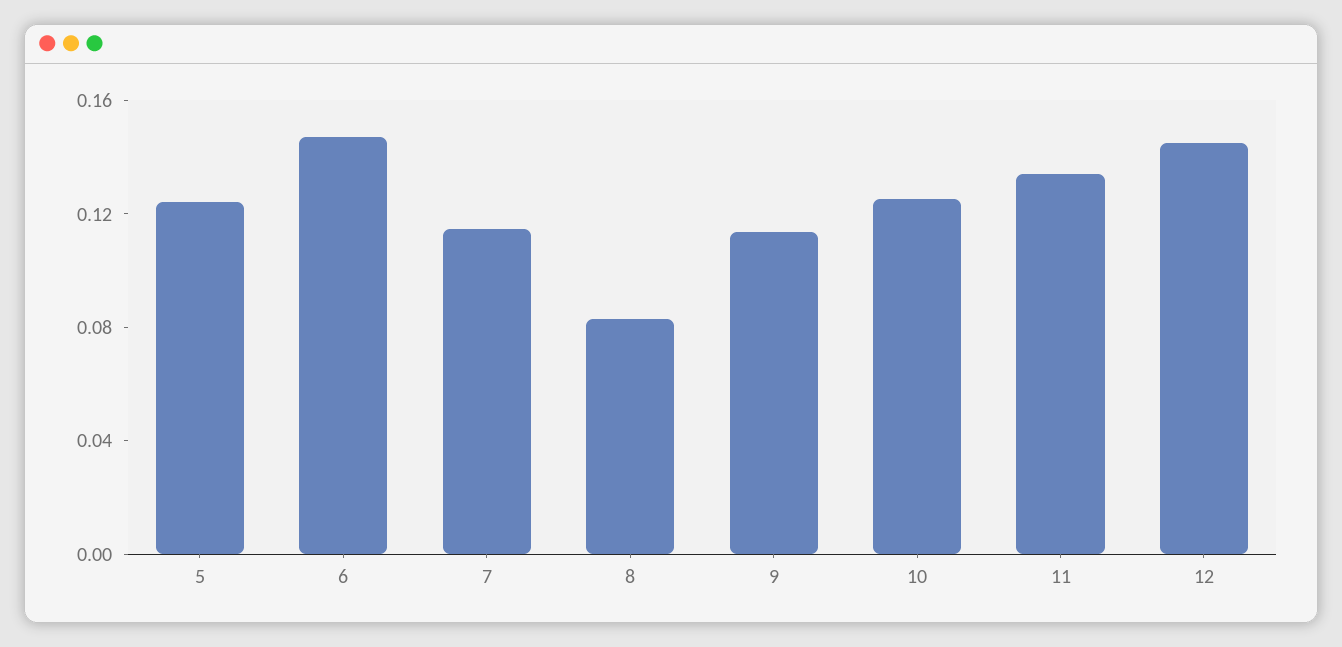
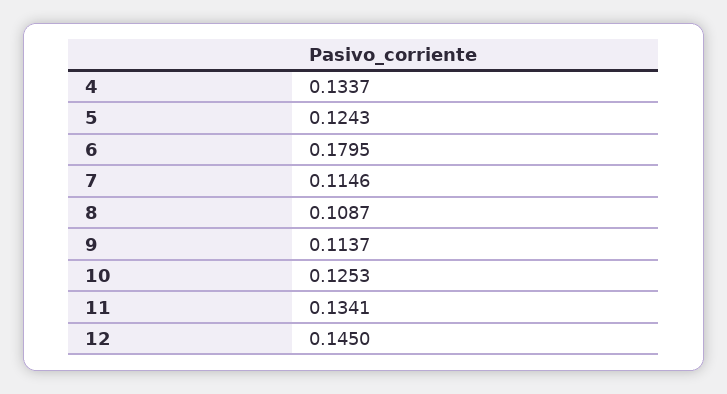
6: 0.15 -> 0.1795
8: 0.08 -> 0.1087
4: none -> 0.1337

